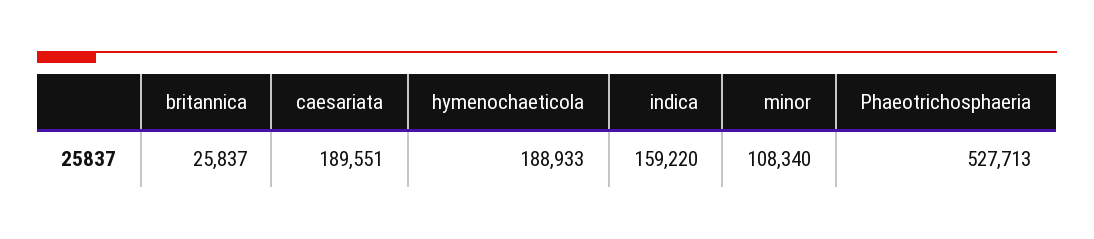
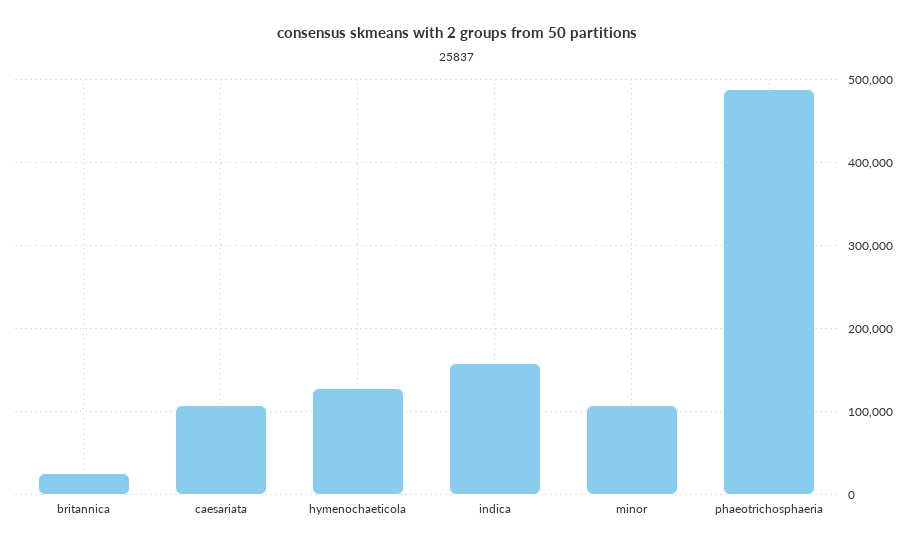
caesariata: 189551 -> 110000
hymenochaeticola: 188933 -> 130000
Phaeotrichosphaeria: 527713 -> 490000

